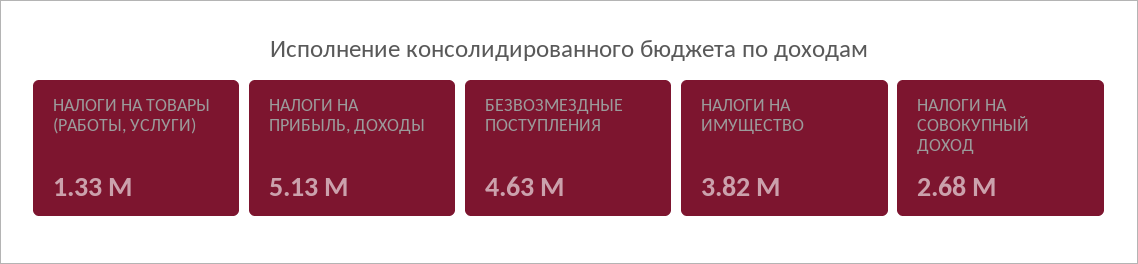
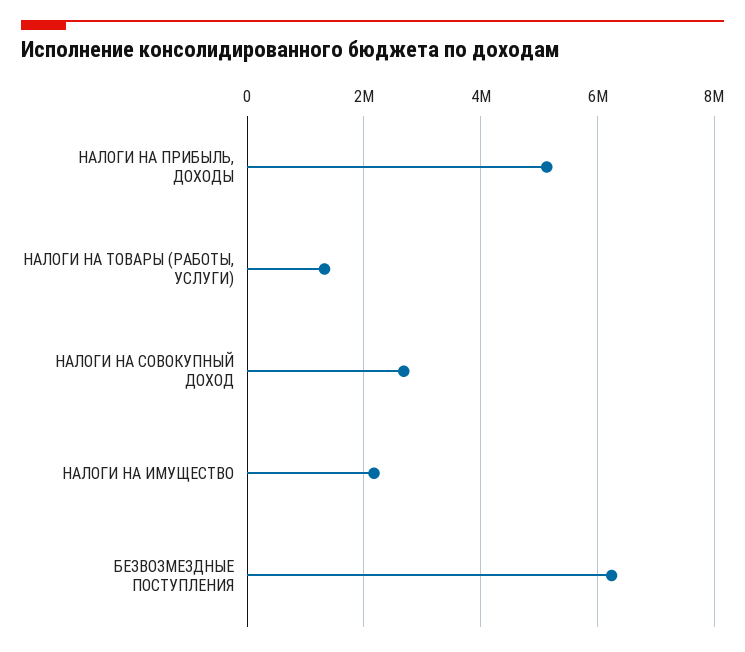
БЕЗВОЗМЕЗДНЫЕ ПОСТУПЛЕНИЯ: 4630000 -> 6200000
НАЛОГИ НА ИМУЩЕСТВО: 3820000 -> 2200000

